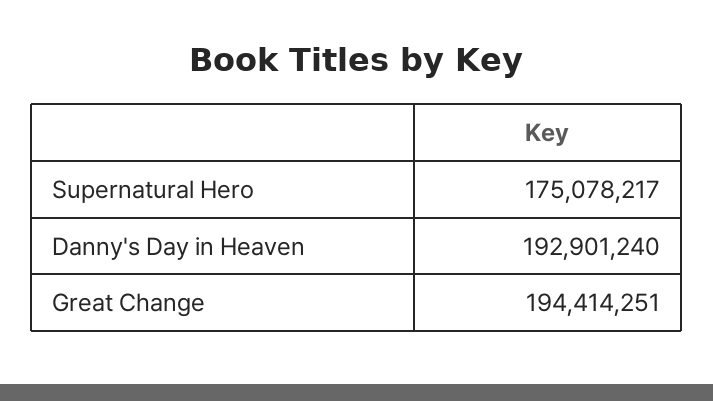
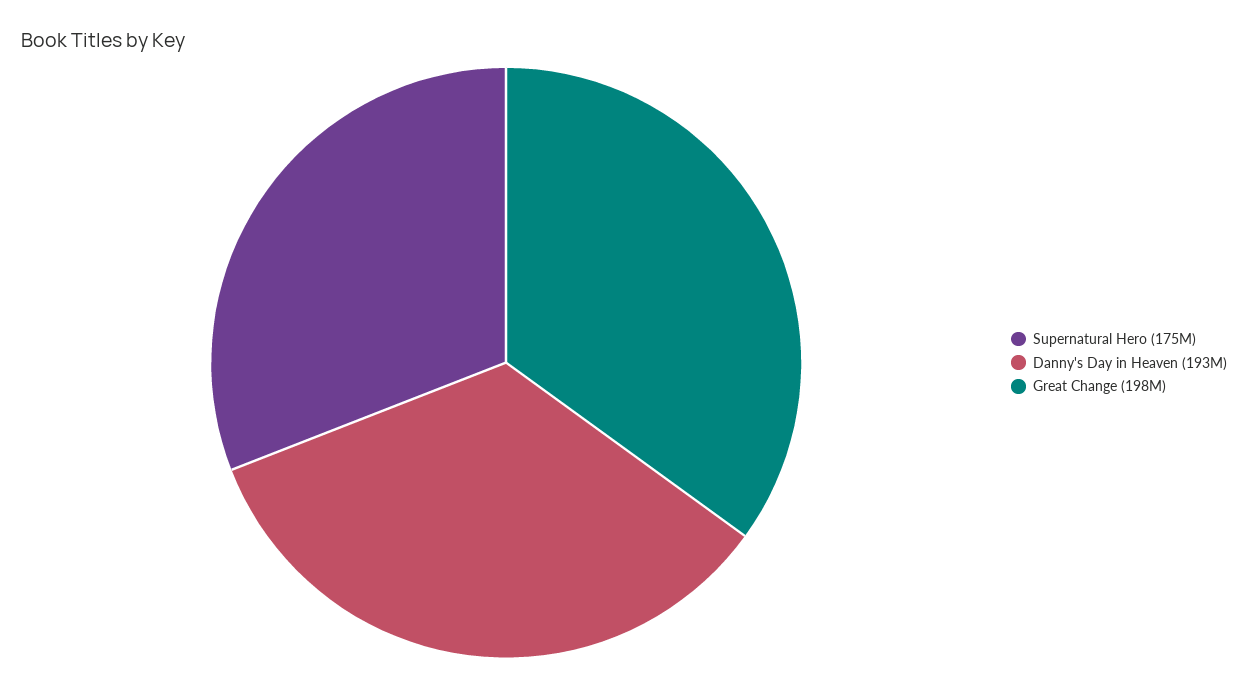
Great Change: 194414251 -> 198000000

